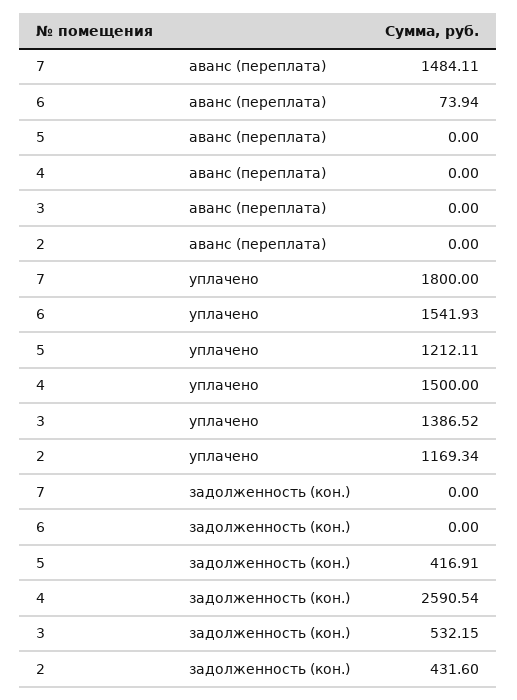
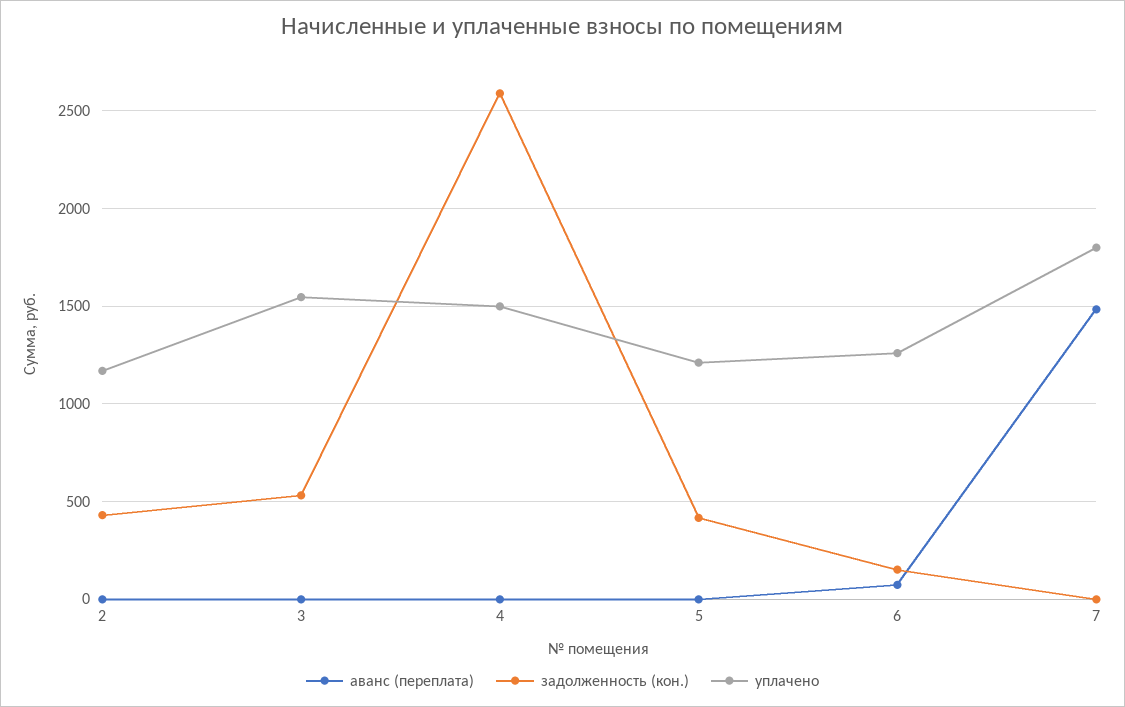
уплачено, 6: 1541.93 -> 1250
уплачено, 3: 1386.52 -> 1550
задолженность (кон.), 6: 0 -> 150

